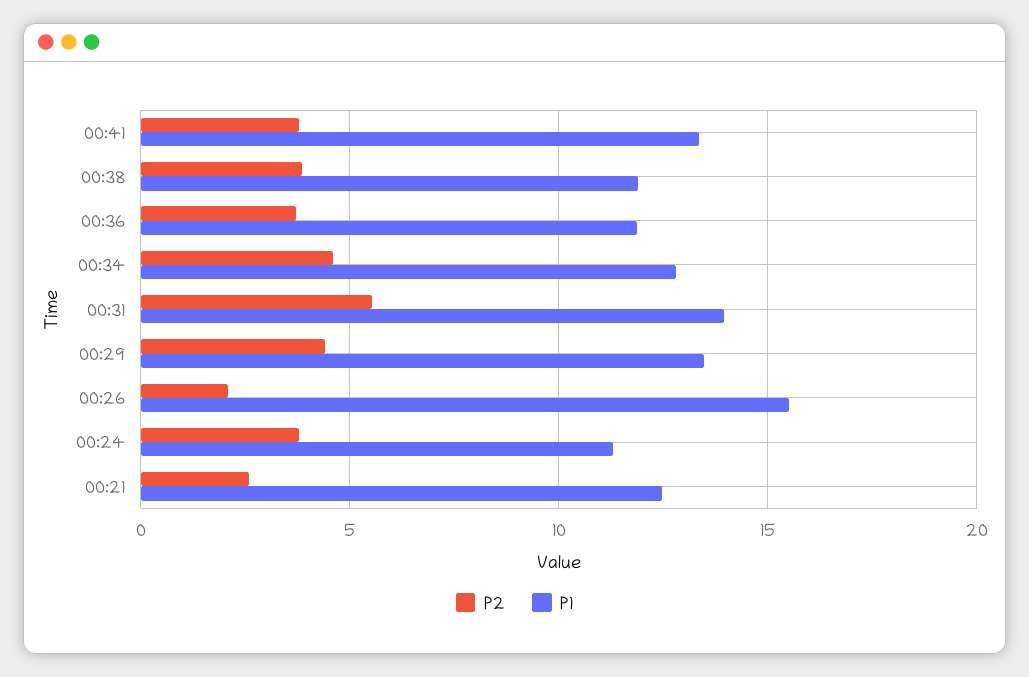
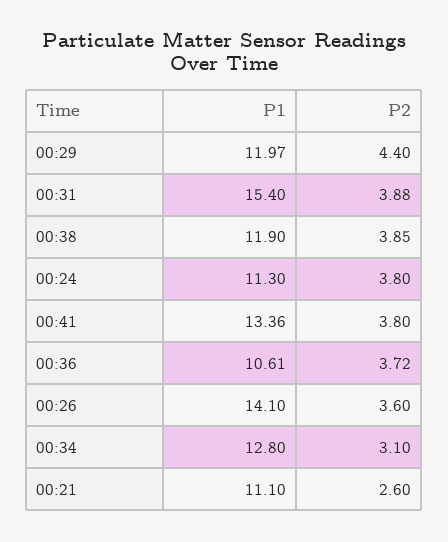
P1, 00:36: 12 -> 10.61
P2, 00:34: 4.5 -> 3.1
P2, 00:31: 5.5 -> 3.88
P1, 00:31: 14 -> 15.4
P1, 00:29: 13.5 -> 11.97
P2, 00:26: 2 -> 3.6
P1, 00:26: 15.5 -> 14.1
P1, 00:21: 12.5 -> 11.1

